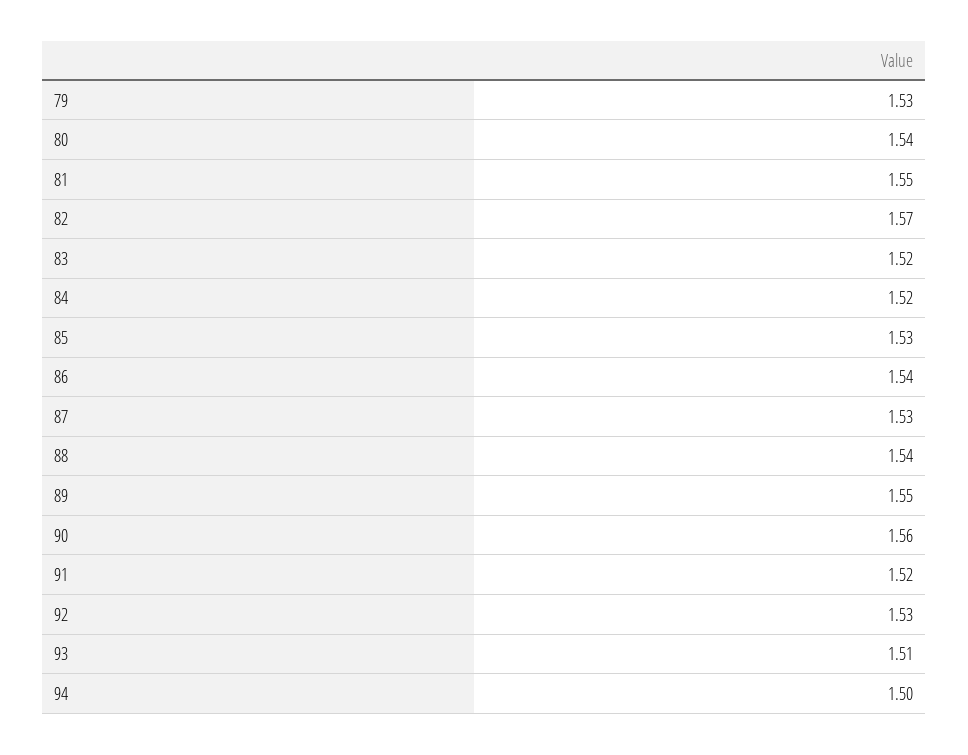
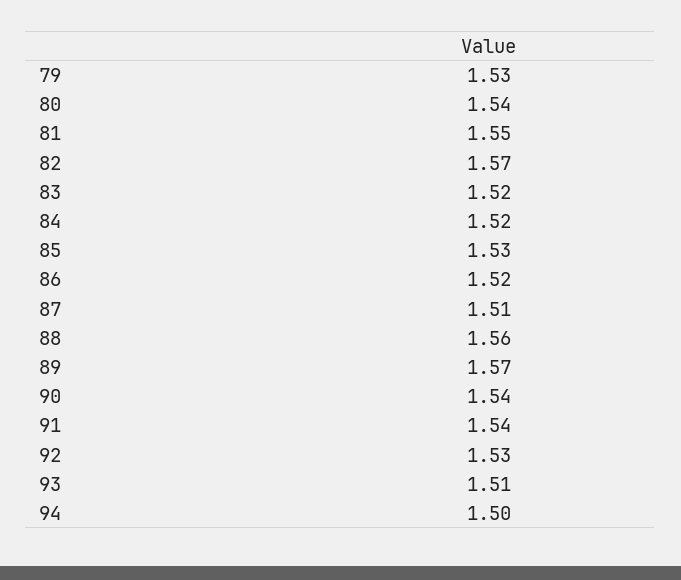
86: 1.54 -> 1.52
87: 1.53 -> 1.51
88: 1.54 -> 1.56
89: 1.55 -> 1.57
90: 1.56 -> 1.54
91: 1.52 -> 1.54

